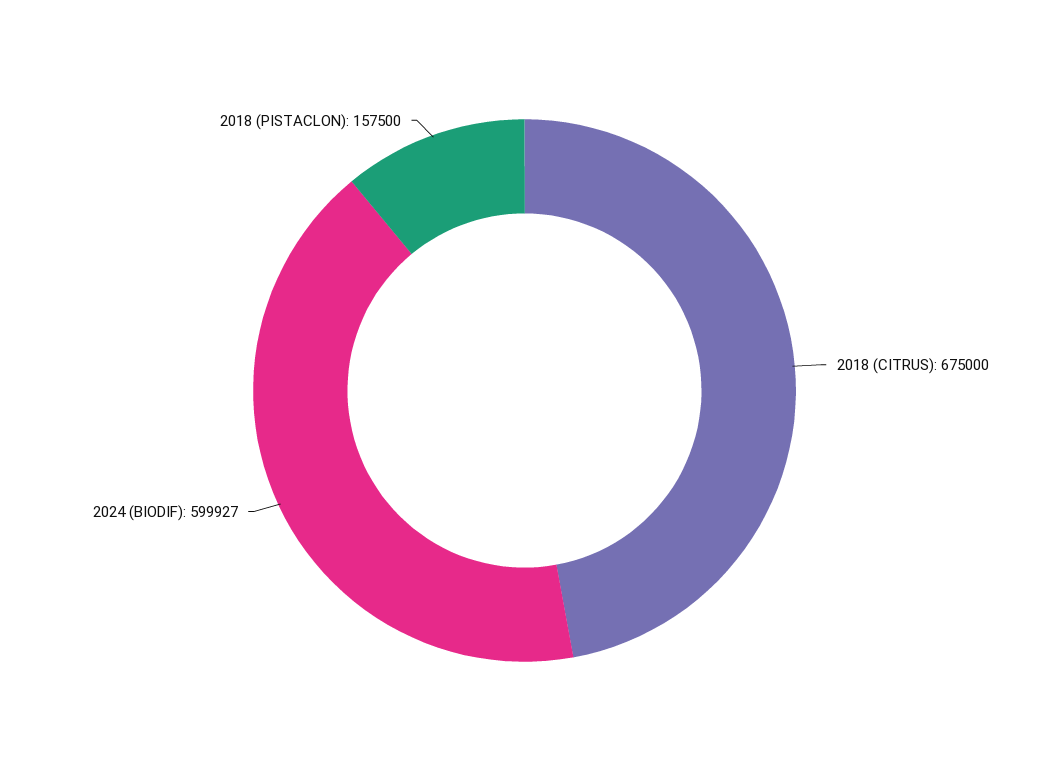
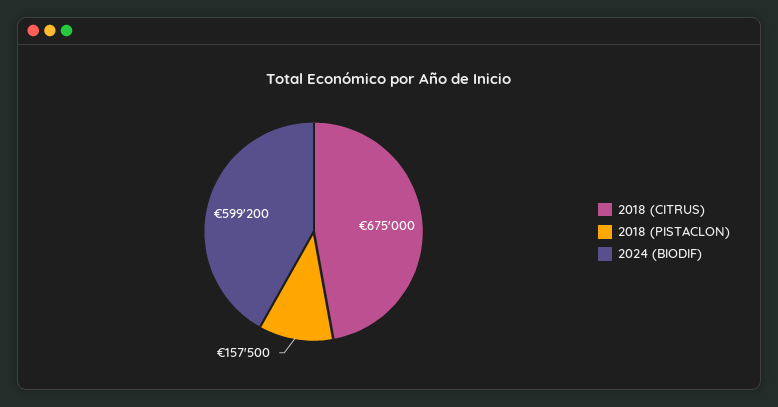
2024 (BIODIF): 599927 -> 599200

